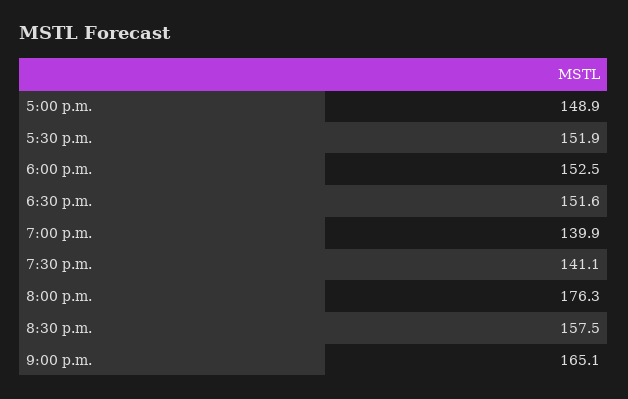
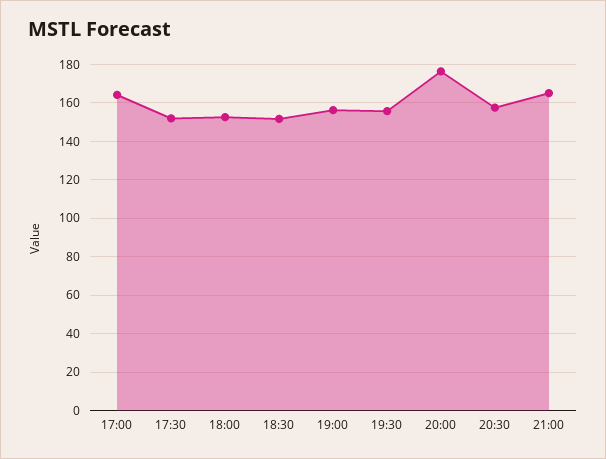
5:00 p.m.: 148.9 -> 165
7:00 p.m.: 139.9 -> 155
7:30 p.m.: 141.1 -> 155

